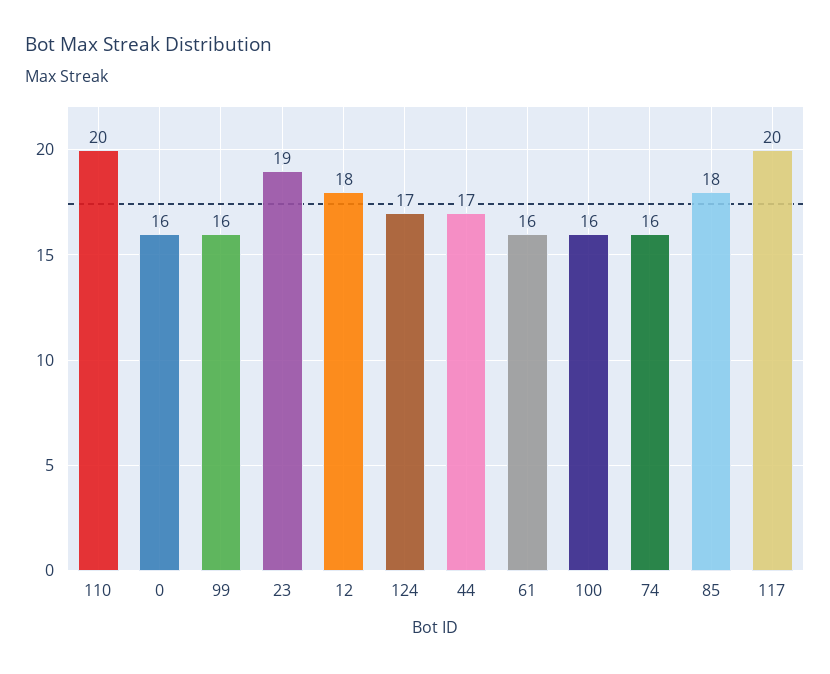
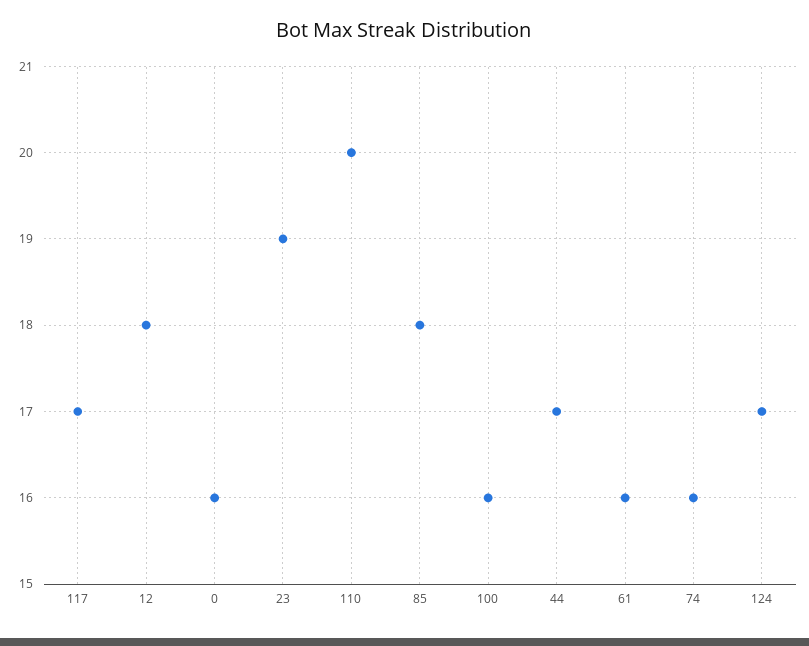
99: 16 -> none
117: 20 -> 17

